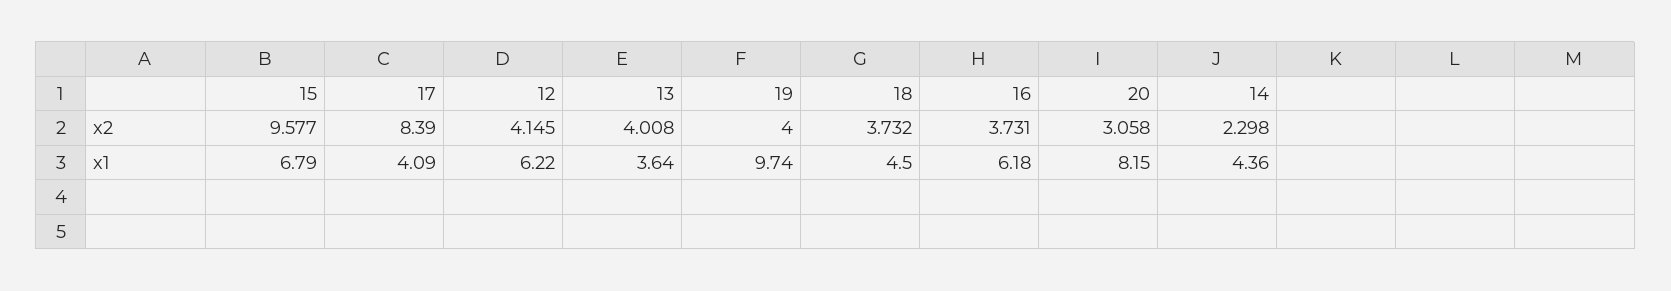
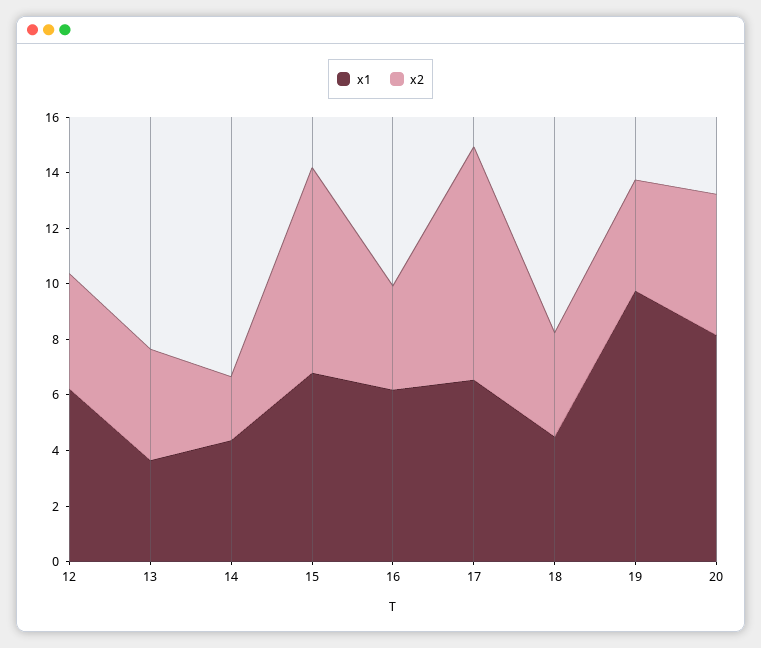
x2, 15: 9.577 -> 7.5
x2, 20: 3.058 -> 5
x1, 17: 4.09 -> 6.5

